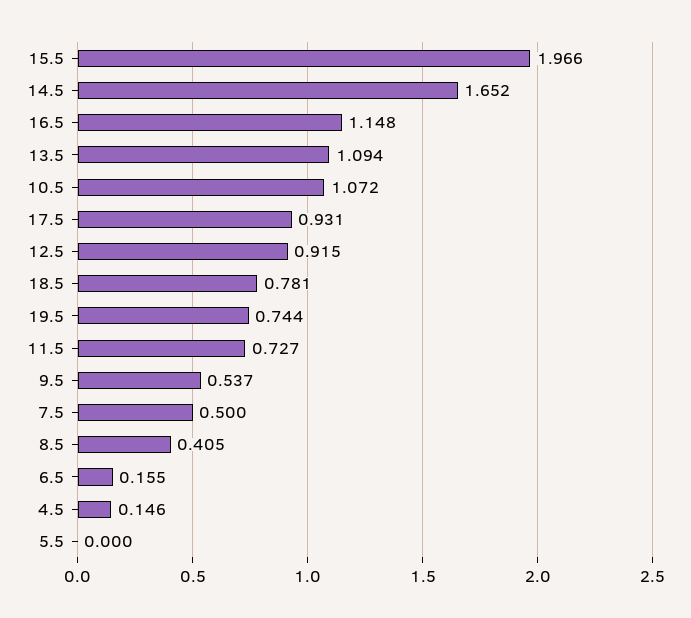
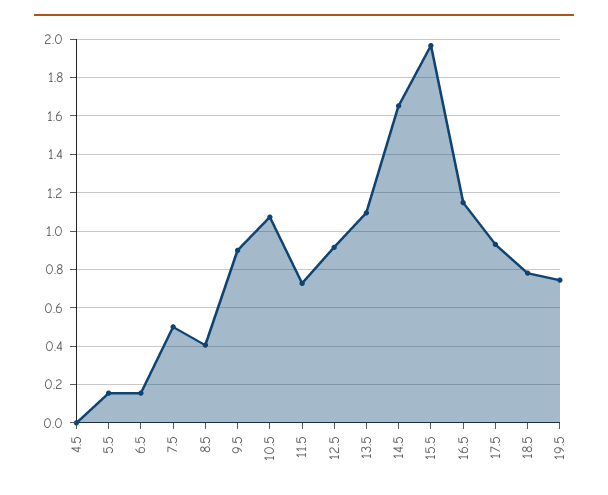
9.5: 0.537 -> 0.9
4.5: 0.146 -> 0
5.5: 0 -> 0.15

